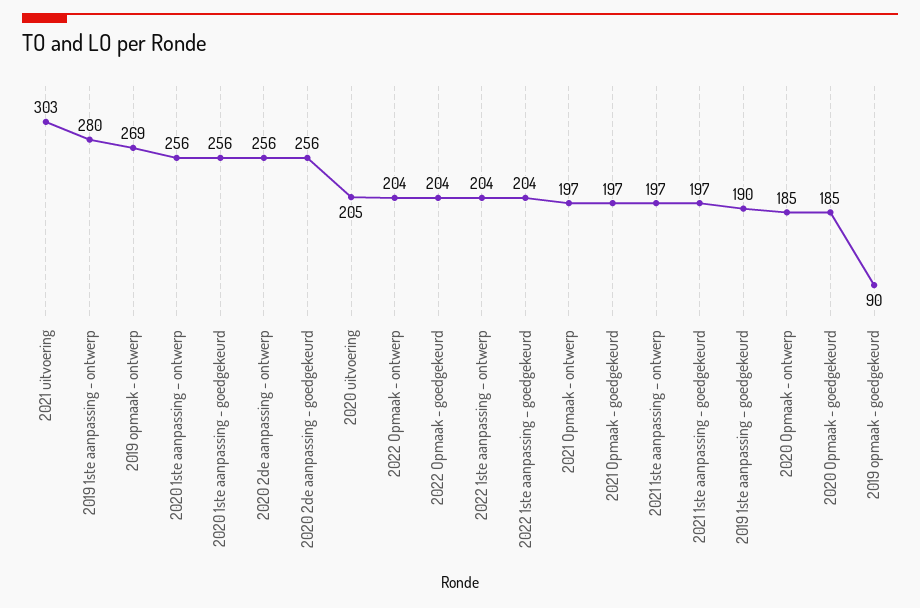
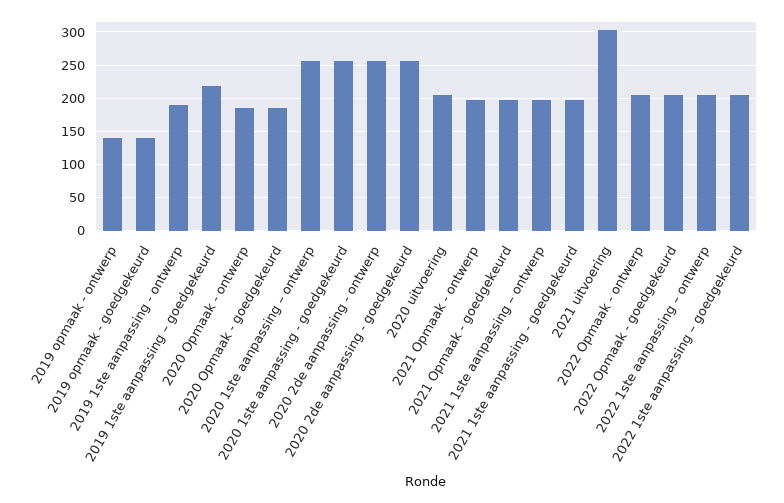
2019 1ste aanpassing - ontwerp: 280 -> 190
2019 opmaak - ontwerp: 269 -> 140
2019 1ste aanpassing – goedgekeurd: 190 -> 220
2019 opmaak - goedgekeurd: 90 -> 140

